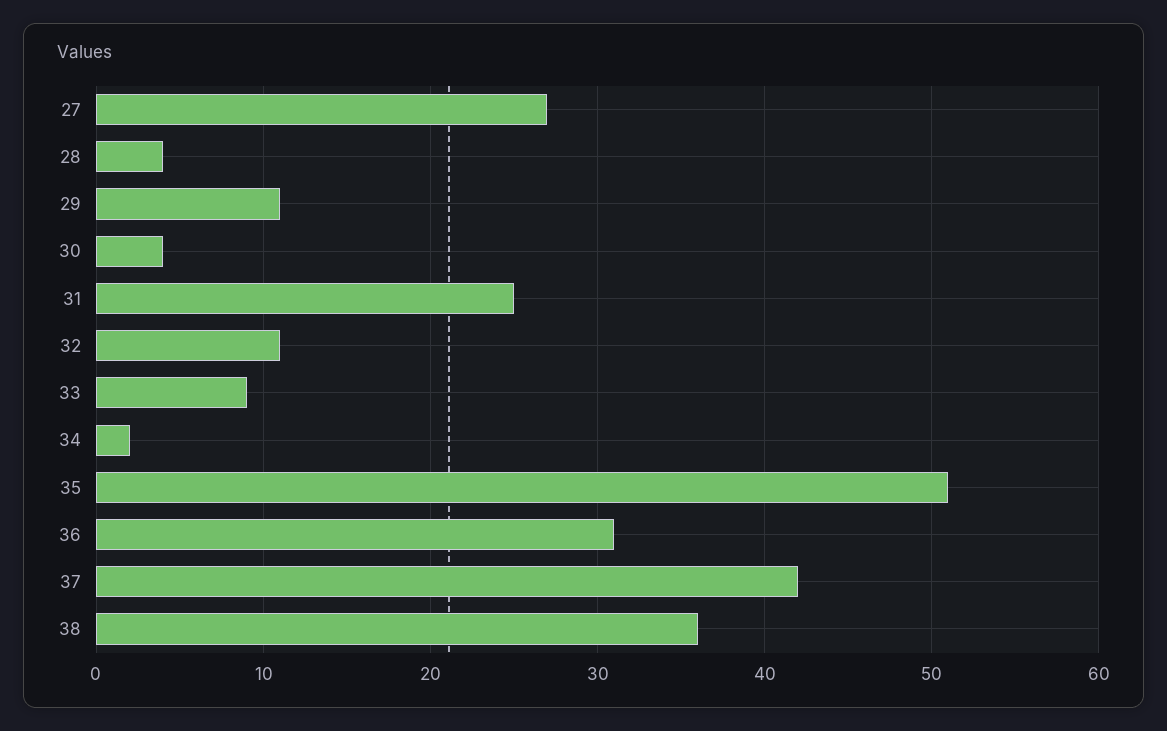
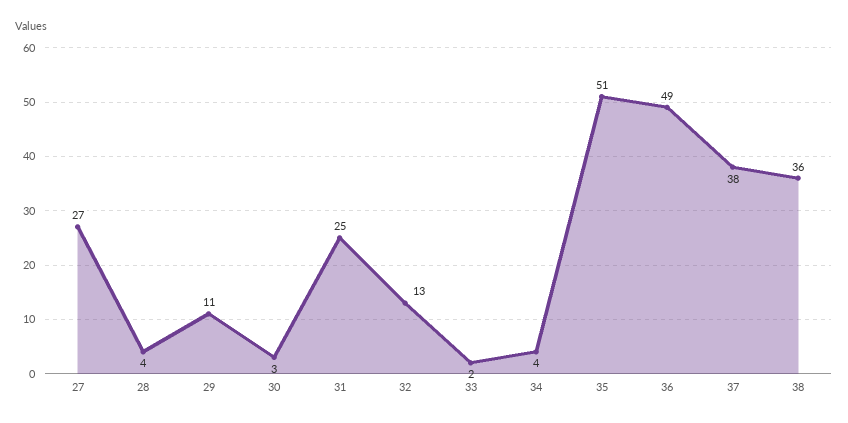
30: 4 -> 3
32: 11 -> 13
33: 9 -> 2
34: 2 -> 4
36: 31 -> 49
37: 42 -> 38

